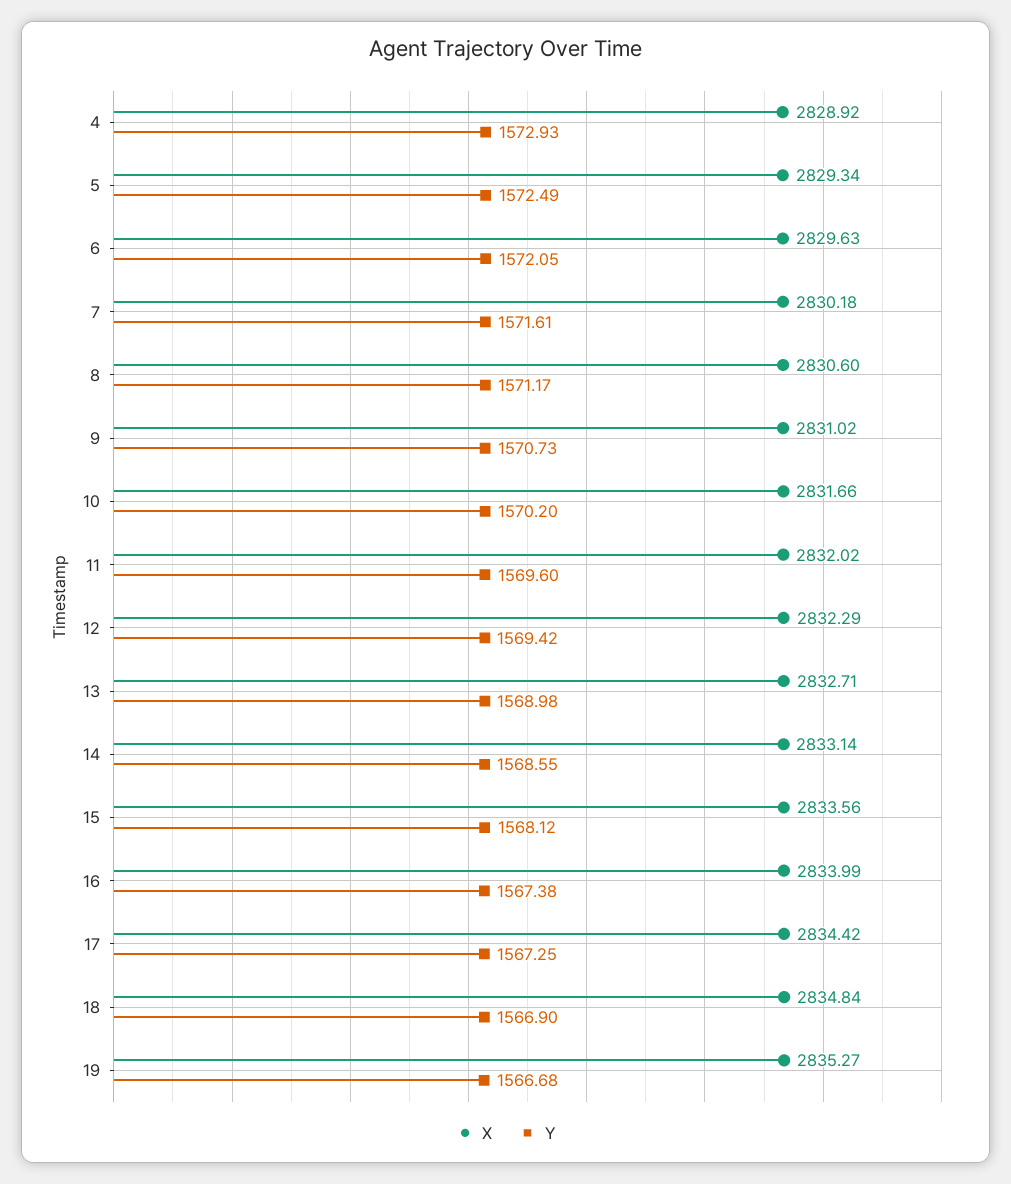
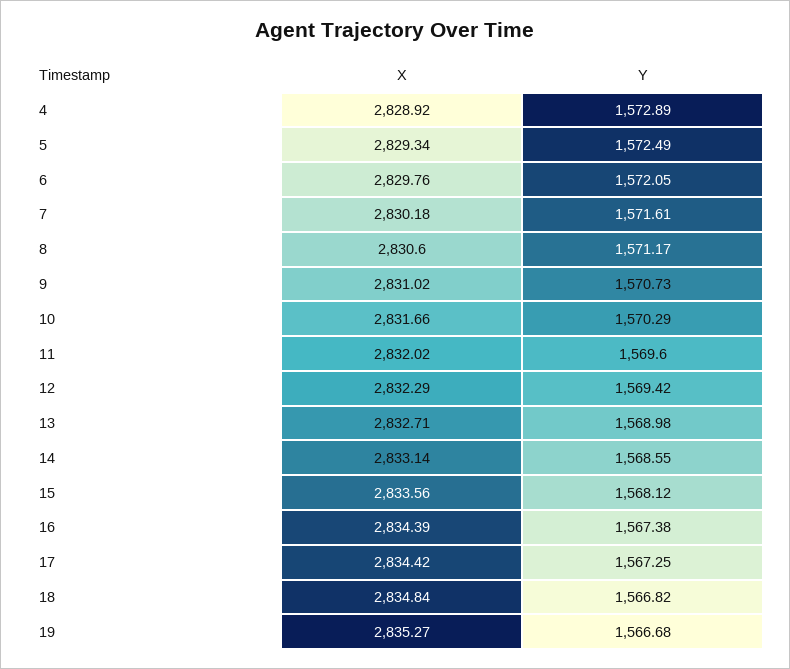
Y, 4: 1572.93 -> 1572.89
X, 6: 2829.63 -> 2829.76
Y, 10: 1570.2 -> 1570.29
X, 16: 2833.99 -> 2834.39
Y, 18: 1566.9 -> 1566.82

